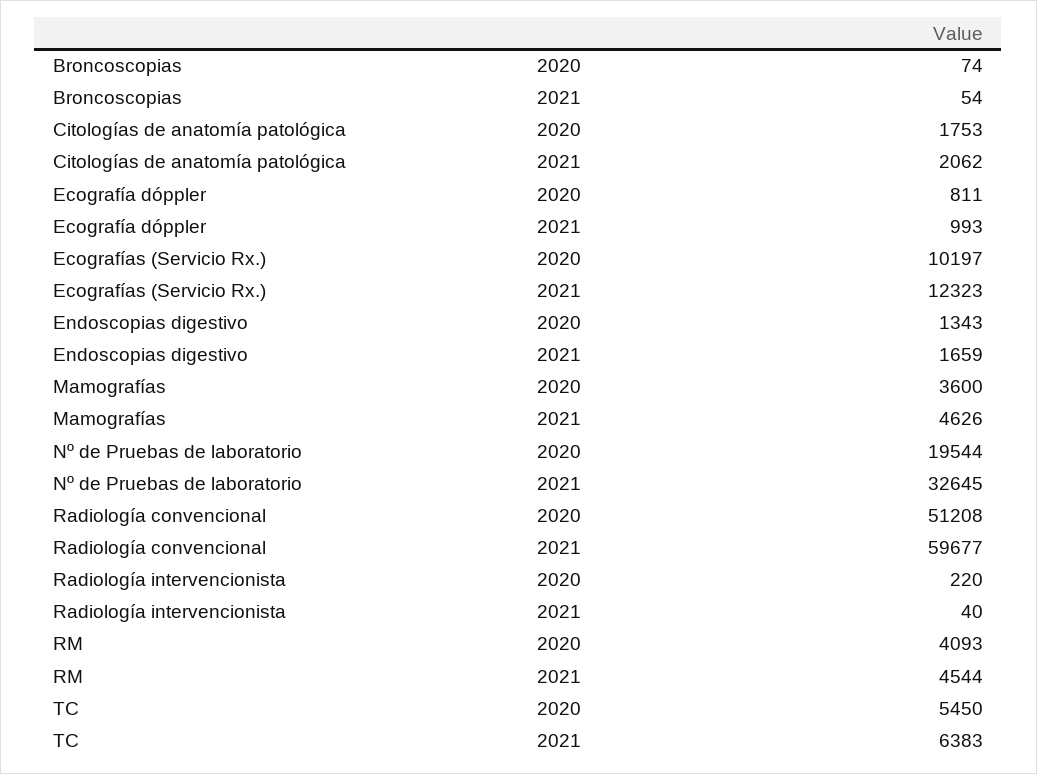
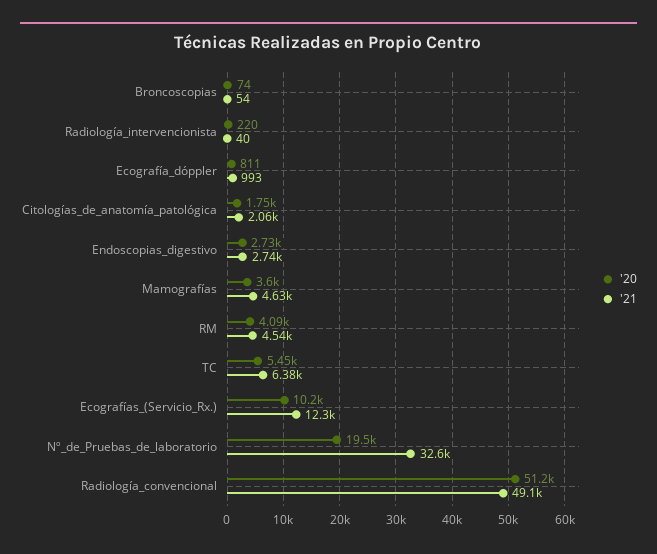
2020, Endoscopias digestivo: 1343 -> 2730
2021, Endoscopias digestivo: 1659 -> 2740
2021, Radiología convencional: 59677 -> 49100

